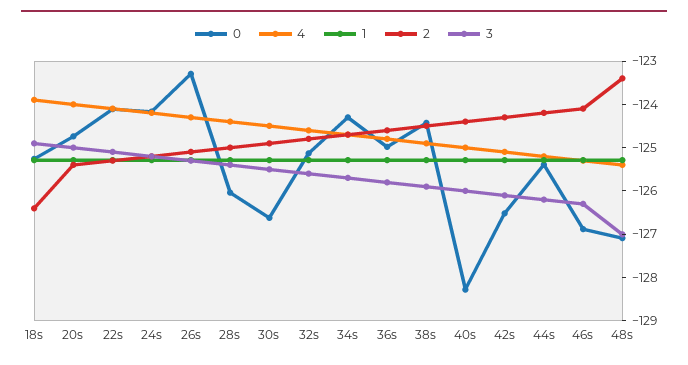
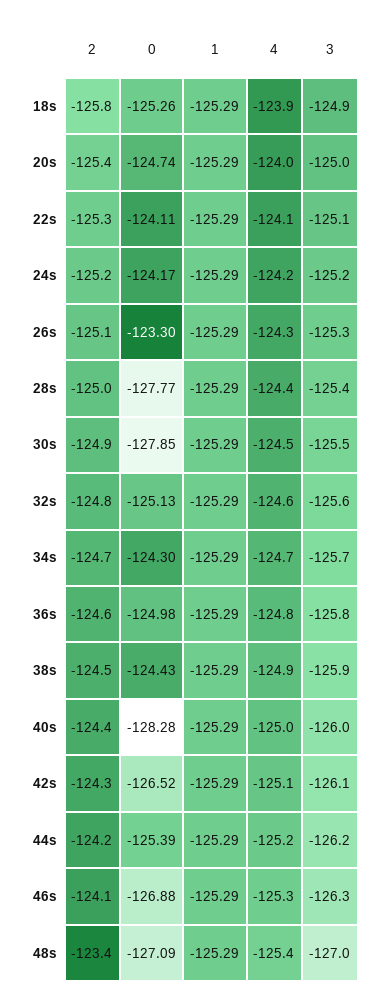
2, 18s: -126.4 -> -125.8
0, 28s: -126 -> -127.77
0, 30s: -126.6 -> -127.85

